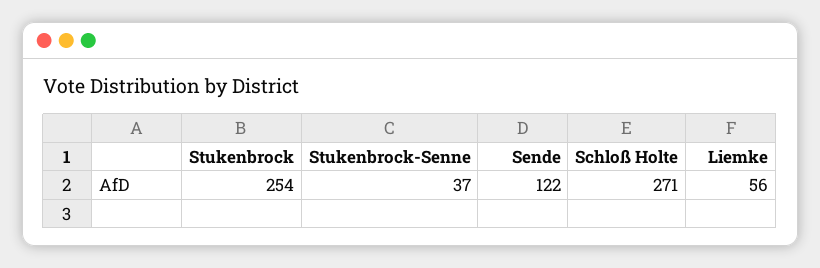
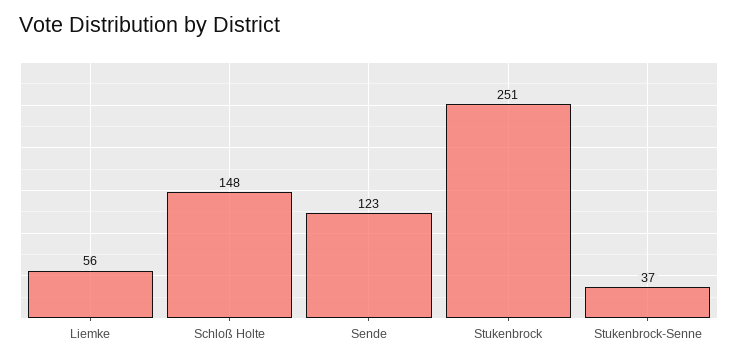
Stukenbrock: 254 -> 251
Sende: 122 -> 123
Schloß Holte: 271 -> 148

